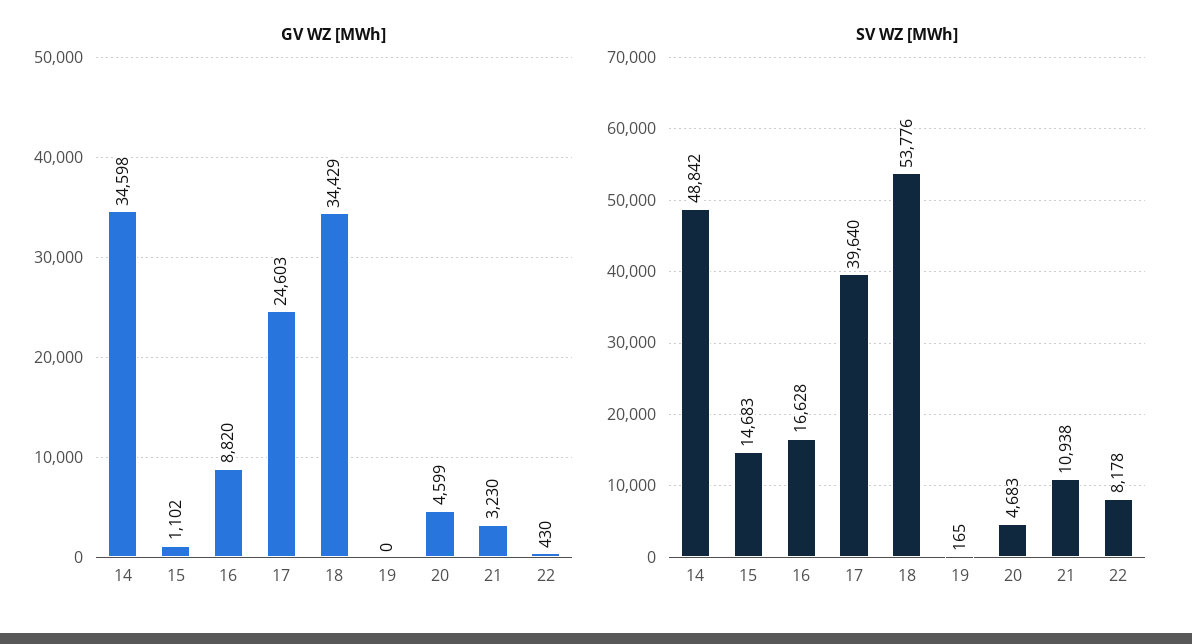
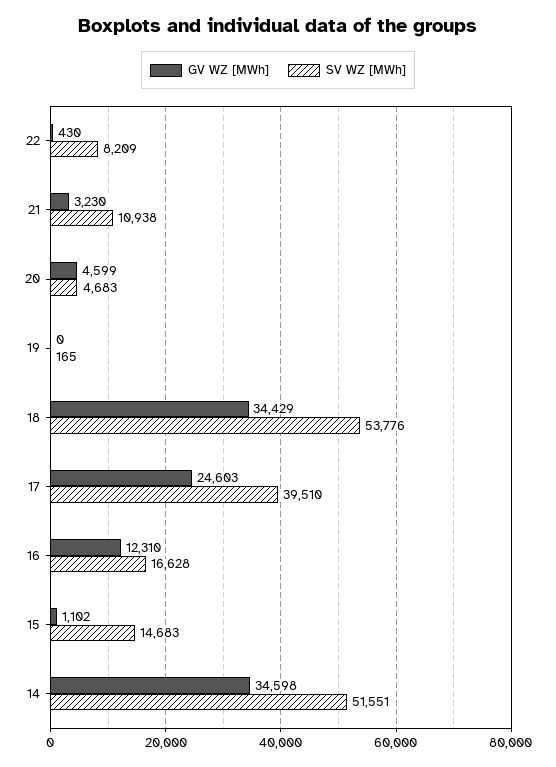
GV WZ [MWh], 16: 8820 -> 12310
SV WZ [MWh], 14: 48842 -> 51551
SV WZ [MWh], 17: 39640 -> 39510
SV WZ [MWh], 22: 8178 -> 8209

